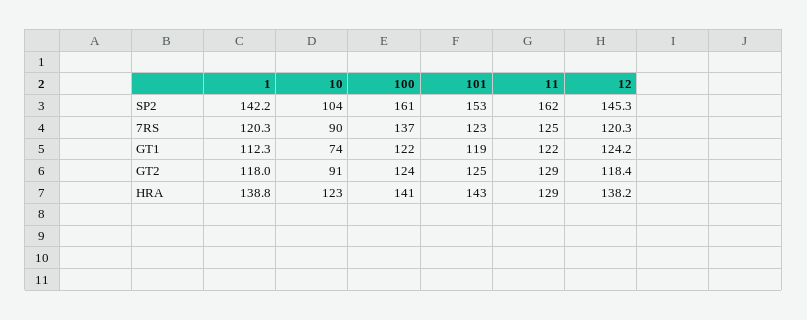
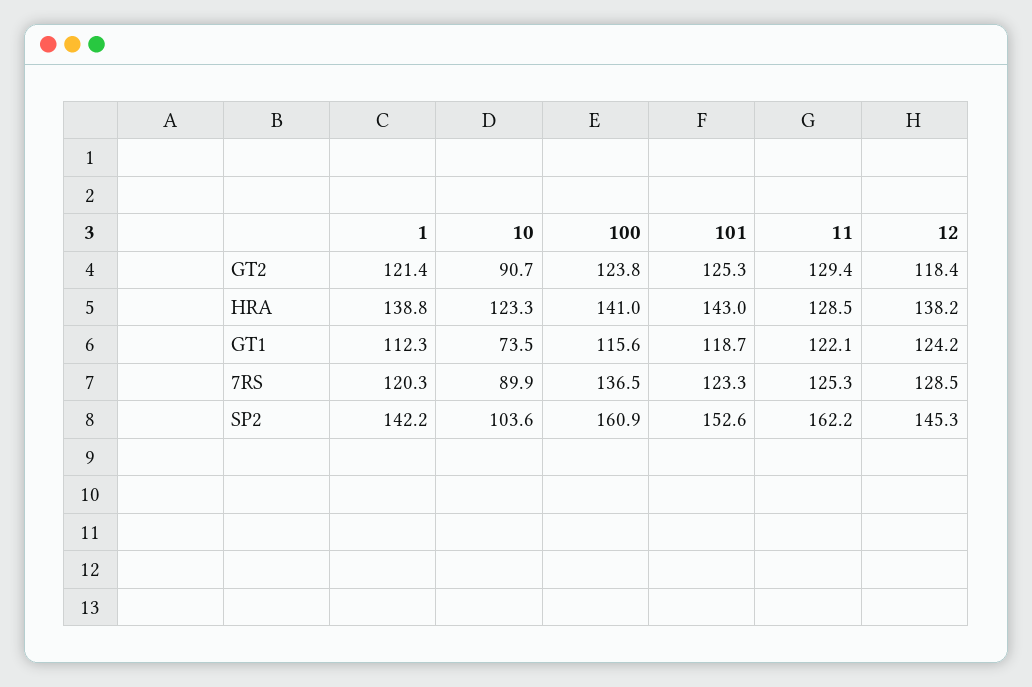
12, 7RS: 120.3 -> 128.5
100, GT1: 122 -> 115.6
1, GT2: 118 -> 121.4

